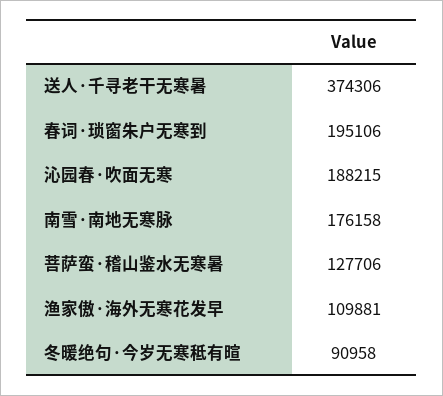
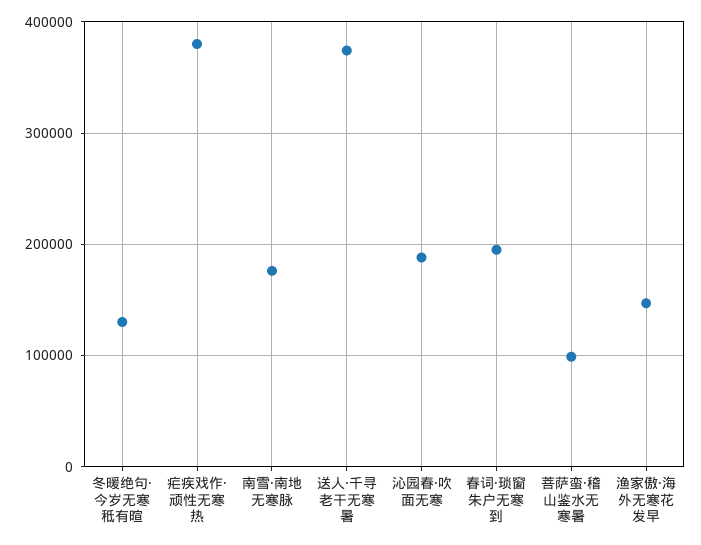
菩萨蛮·稽山鉴水无寒暑: 127706 -> 100000
渔家傲·海外无寒花发早: 109881 -> 150000
冬暖绝句·今岁无寒秪有暄: 90958 -> 130000
疟疾戏作·顽性无寒热: none -> 380000

